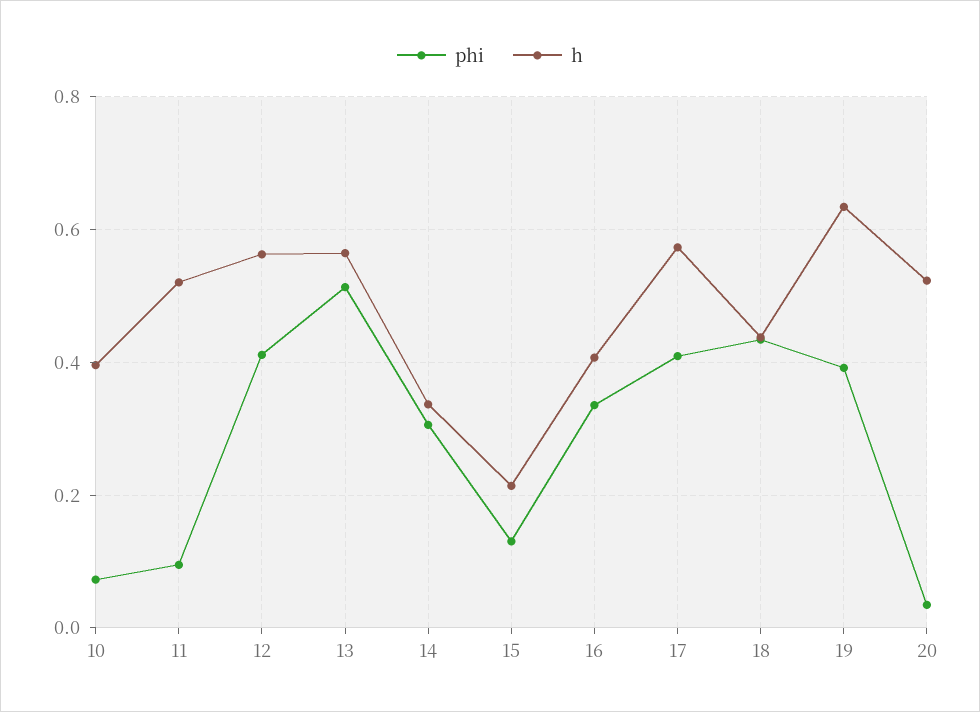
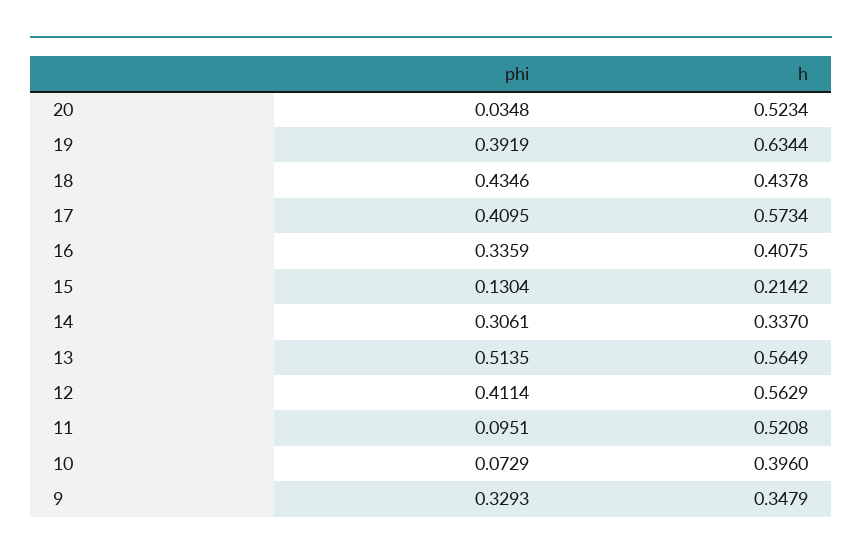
phi, 9: none -> 0.3293
h, 9: none -> 0.3479

